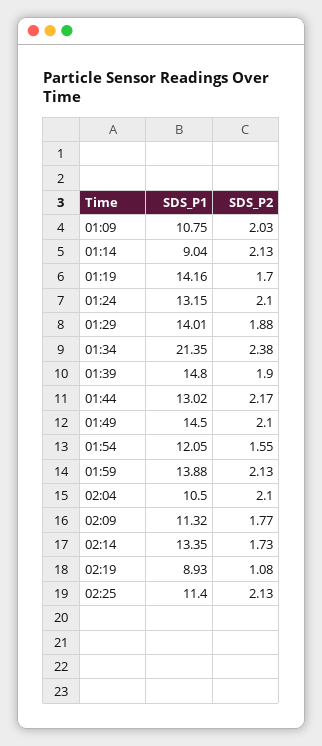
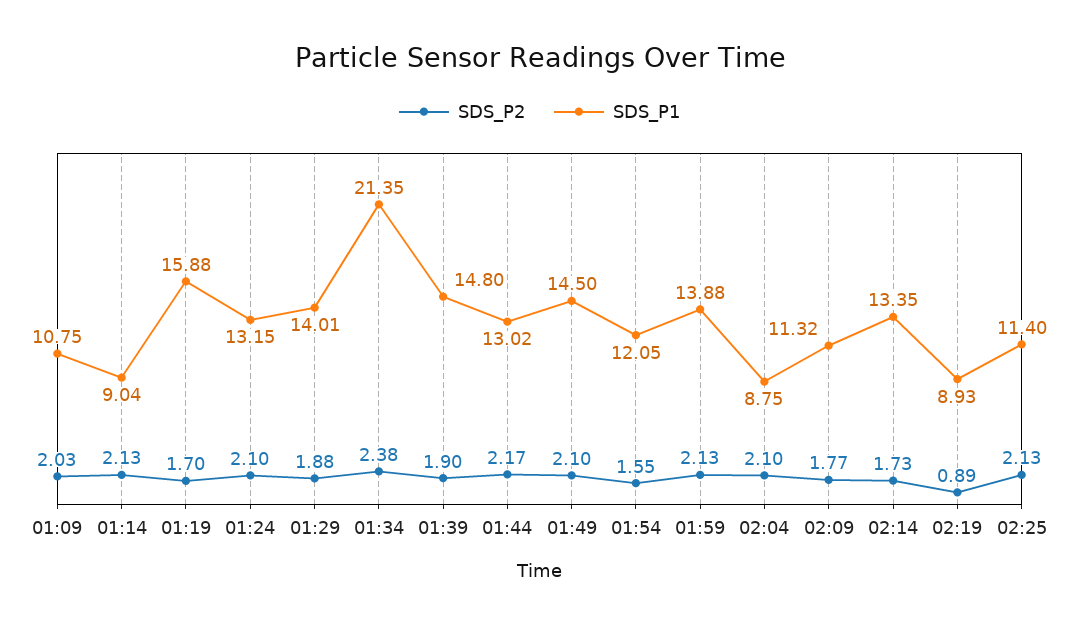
SDS_P1, 01:19: 14.16 -> 15.88
SDS_P1, 02:04: 10.5 -> 8.75
SDS_P2, 02:19: 1.08 -> 0.89

